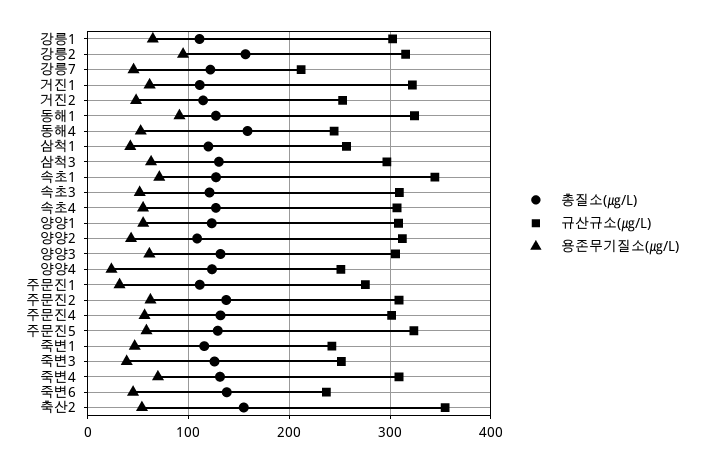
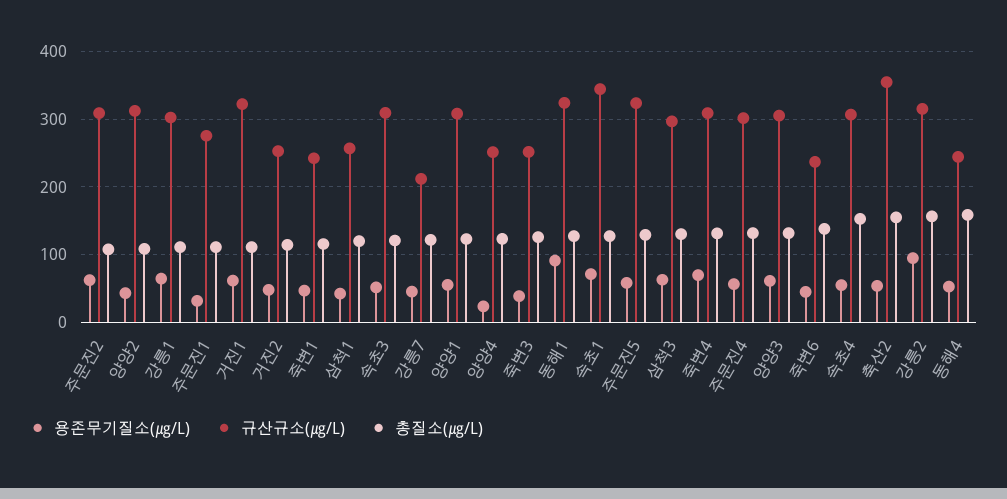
총질소(㎍/L), 속초4: 130 -> 150
총질소(㎍/L), 주문진2: 140 -> 110

